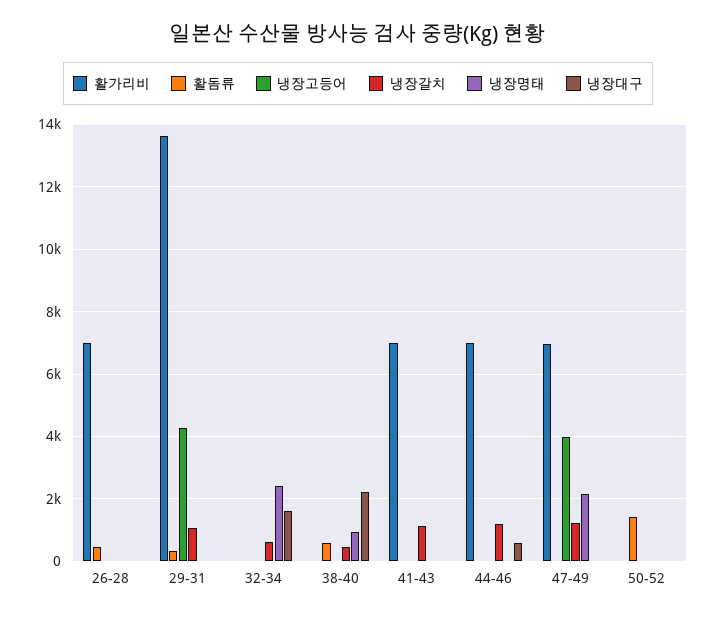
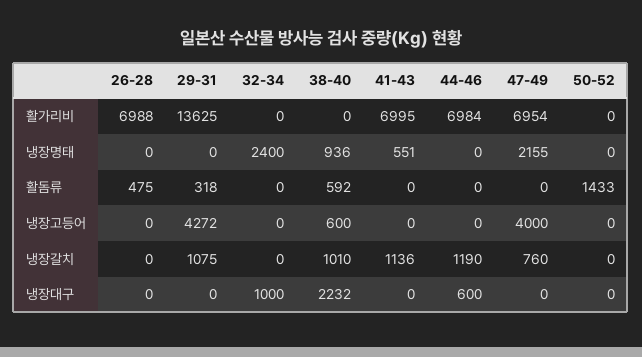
냉장갈치, 32-34: 600 -> 0
냉장대구, 32-34: 1600 -> 1000
냉장고등어, 38-40: 0 -> 600
냉장갈치, 38-40: 400 -> 1010
냉장명태, 41-43: 0 -> 551
냉장갈치, 47-49: 1200 -> 760

